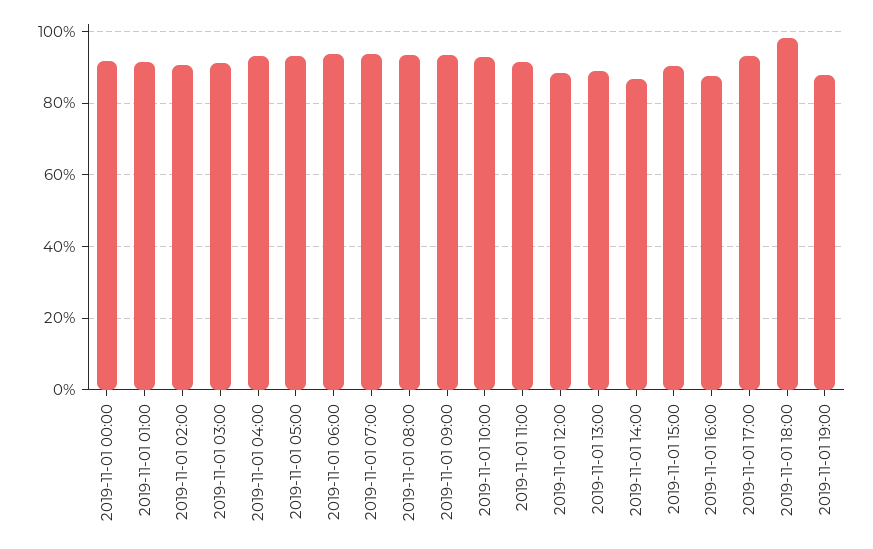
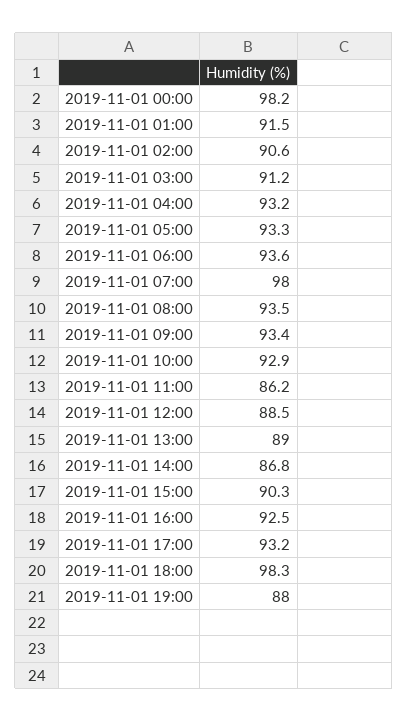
2019-11-01 00:00: 92 -> 98.2
2019-11-01 07:00: 94 -> 98
2019-11-01 11:00: 92 -> 86.2
2019-11-01 16:00: 88 -> 92.5

